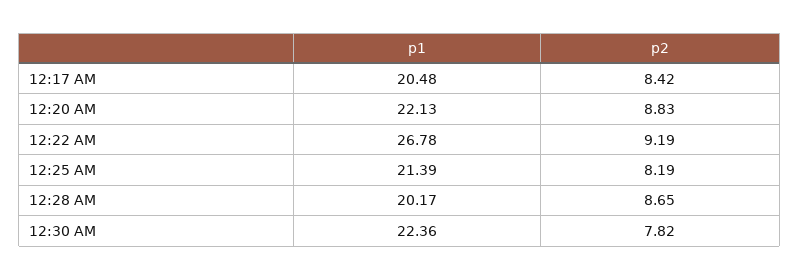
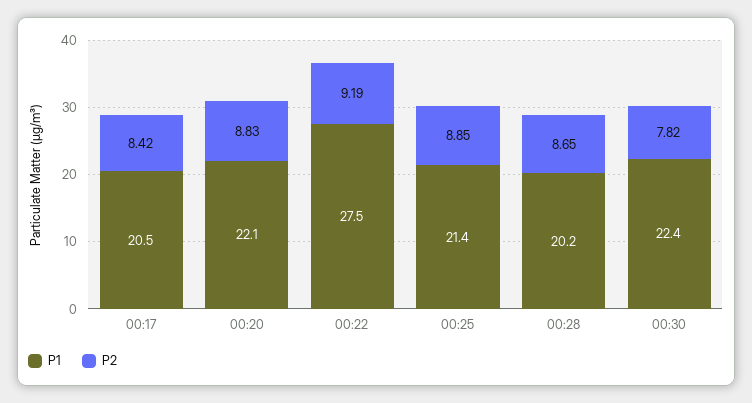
p1, 12:22 AM: 26.78 -> 27.5
p2, 12:25 AM: 8.19 -> 8.85

